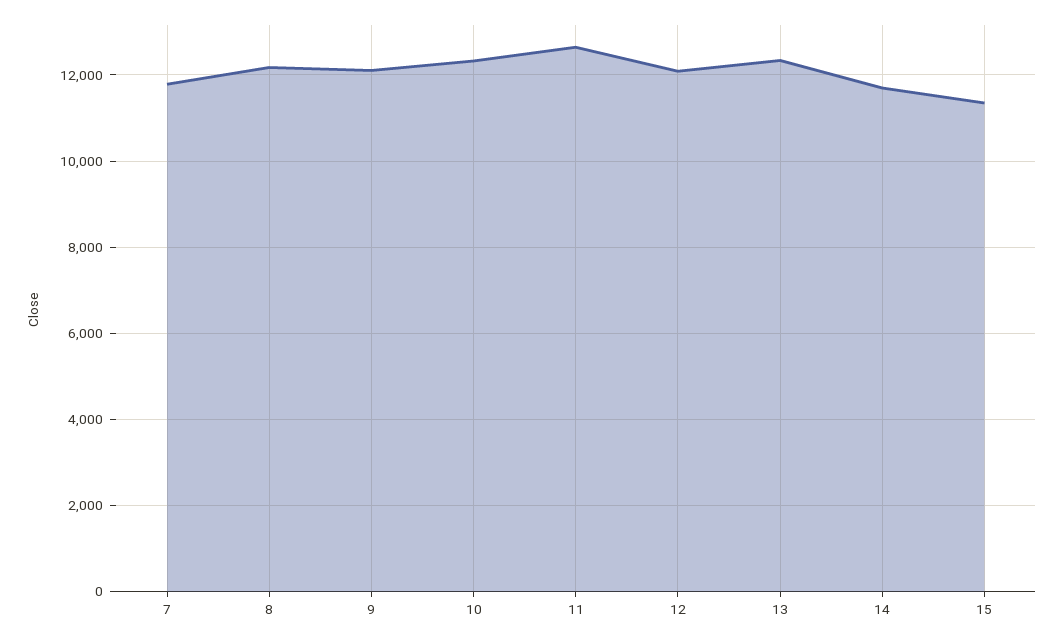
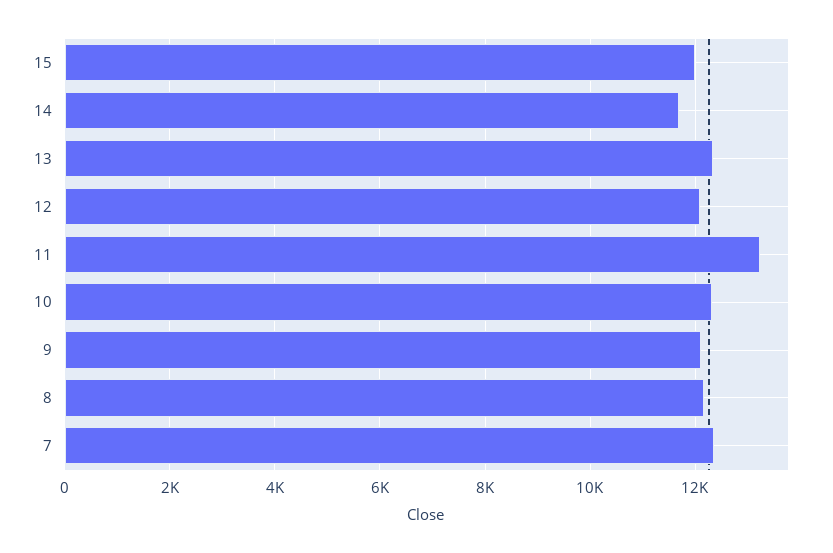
7: 11800 -> 12400
11: 12600 -> 13200
15: 11400 -> 12000

